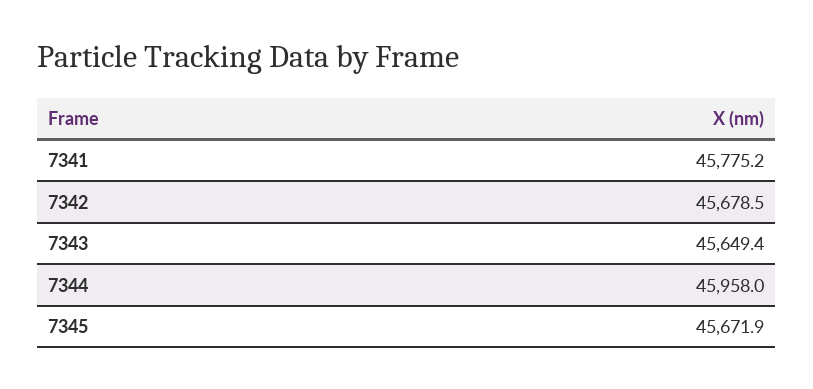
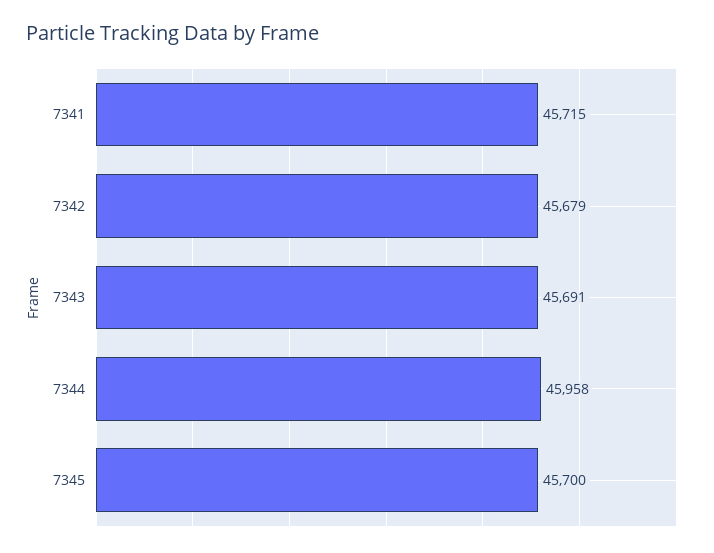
7341: 45775.2 -> 45715
7343: 45649.4 -> 45691
7345: 45671.9 -> 45700

